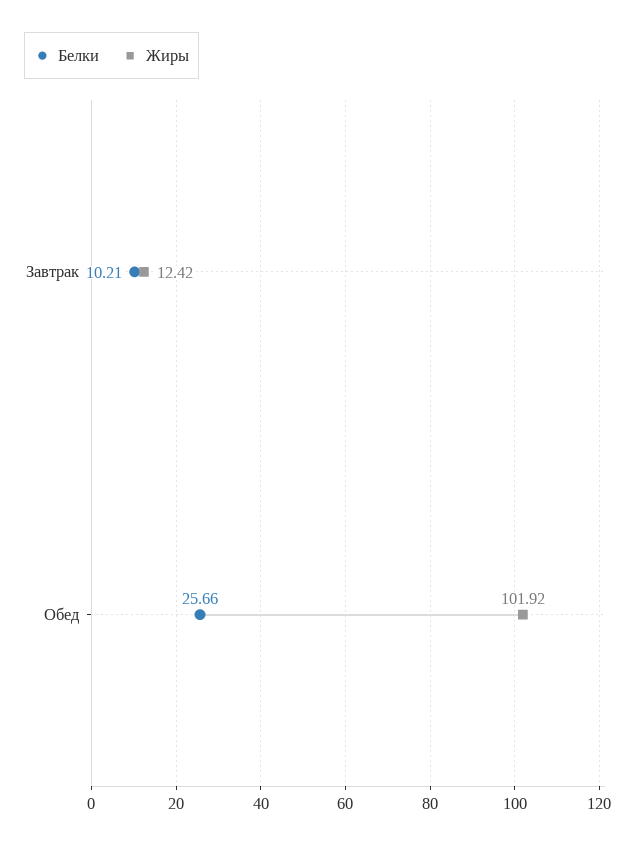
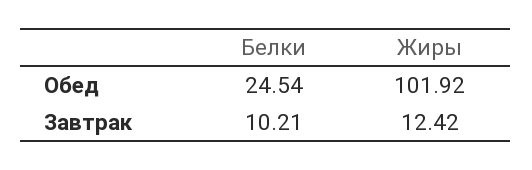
Белки, Обед: 25.66 -> 24.54

